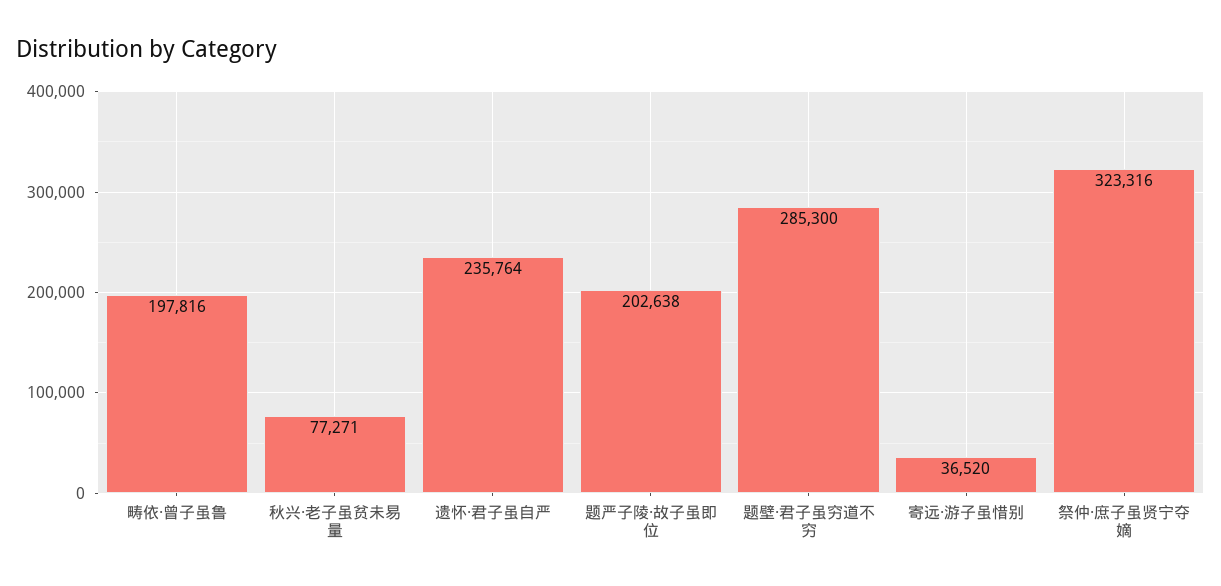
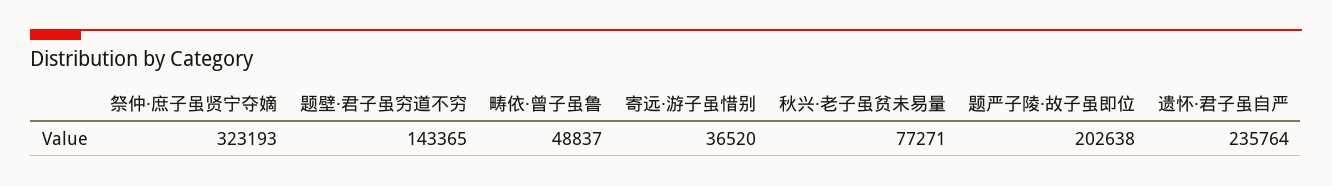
畴依·曾子虽鲁: 197816 -> 48837
题壁·君子虽穷道不穷: 285300 -> 143365
祭仲·庶子虽贤宁夺嫡: 323316 -> 323193

